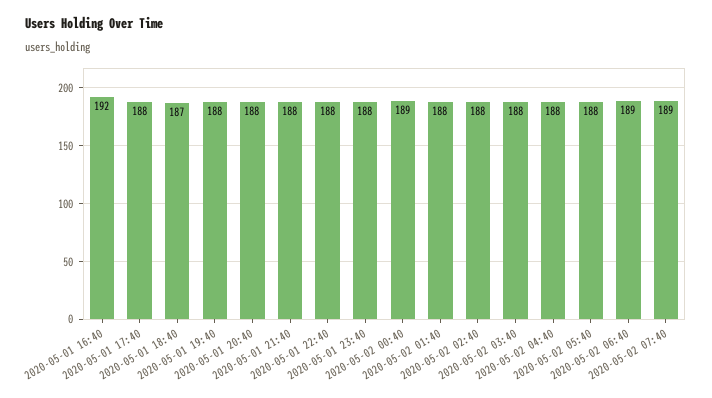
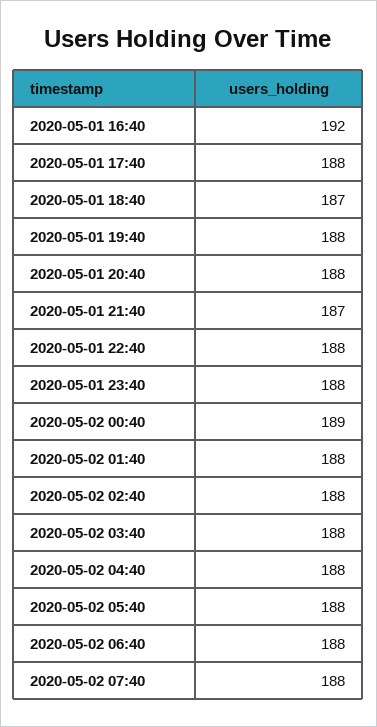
2020-05-01 21:40: 188 -> 187
2020-05-02 06:40: 189 -> 188
2020-05-02 07:40: 189 -> 188

